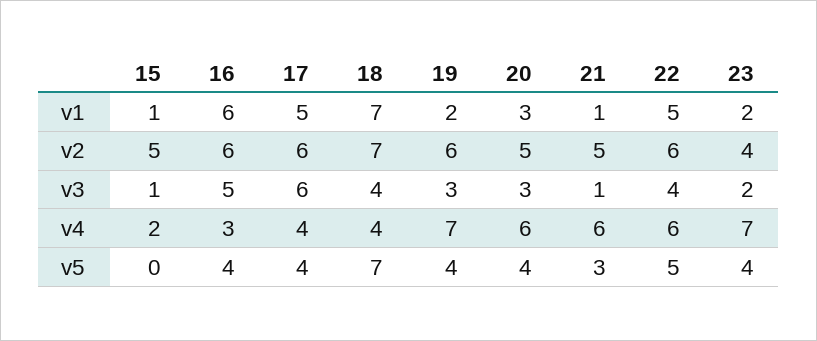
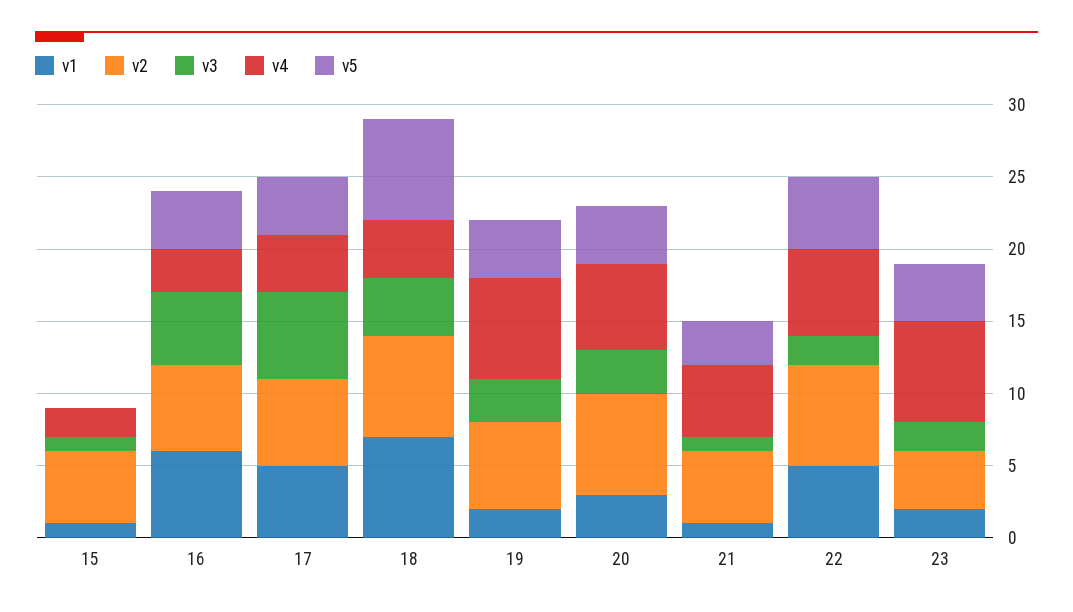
v2, 20: 5 -> 7
v2, 22: 6 -> 7
v3, 22: 4 -> 2
v4, 21: 6 -> 5

